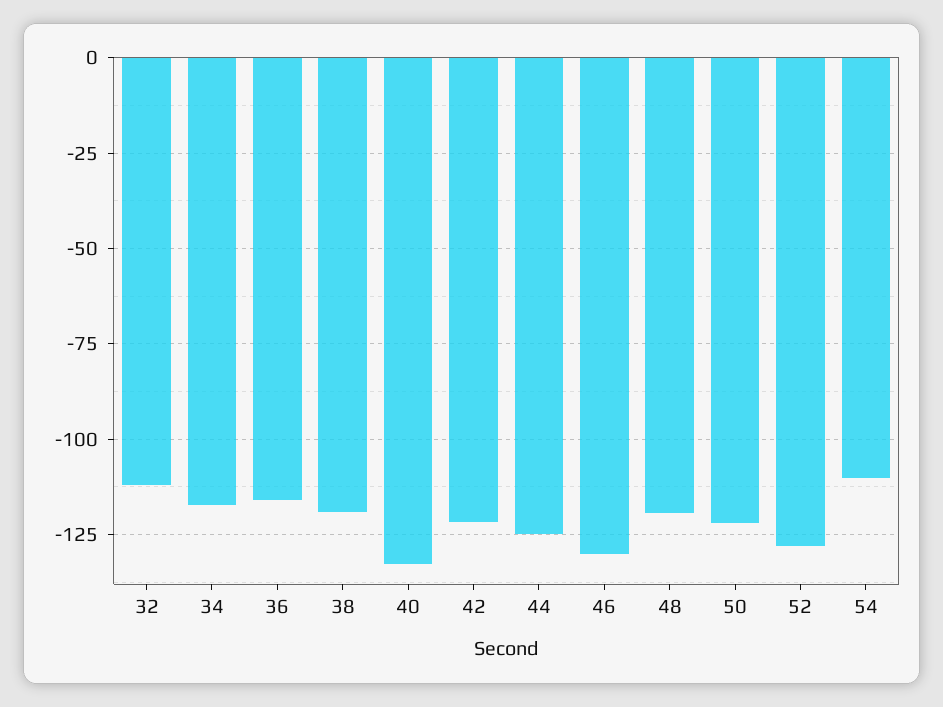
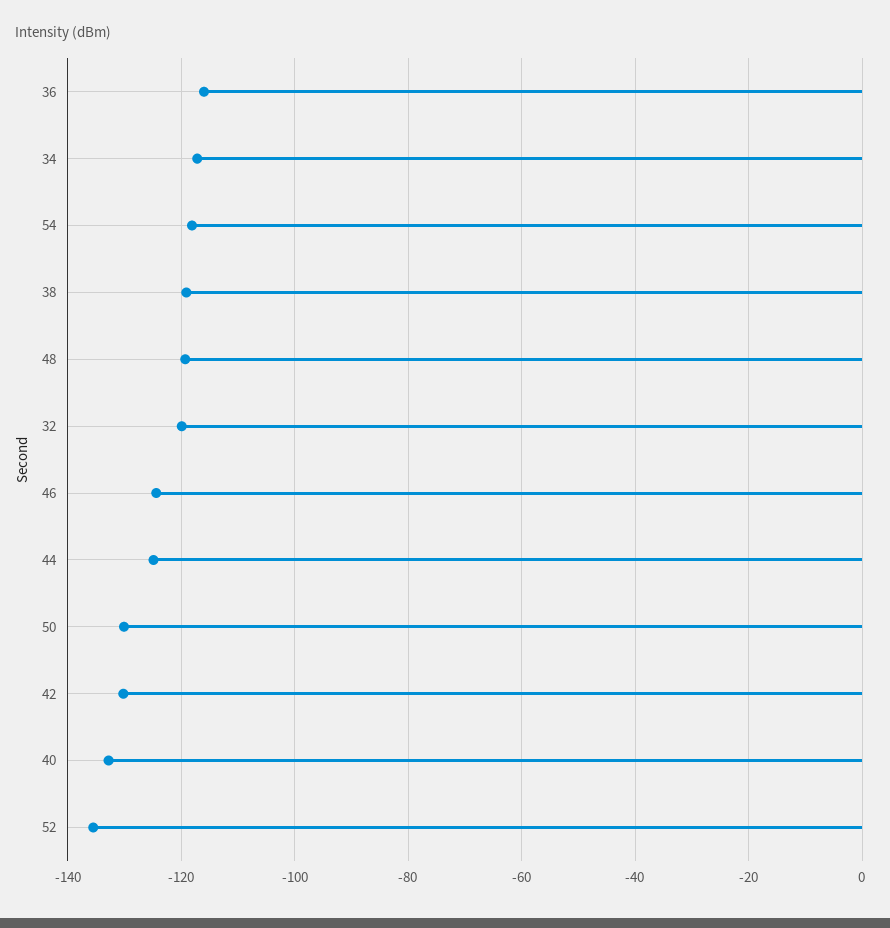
32: -112.5 -> -120
42: -122.5 -> -130
46: -130 -> -124
50: -122.5 -> -130
52: -127.5 -> -136
54: -110 -> -118

